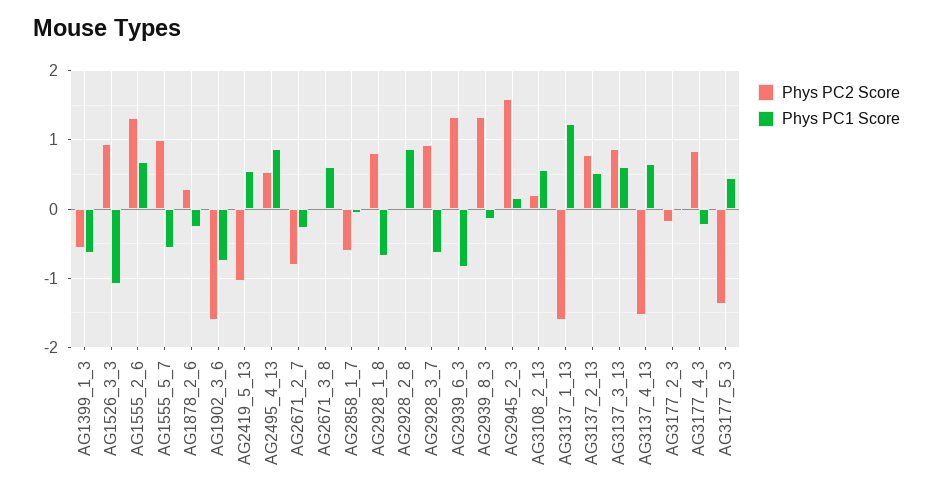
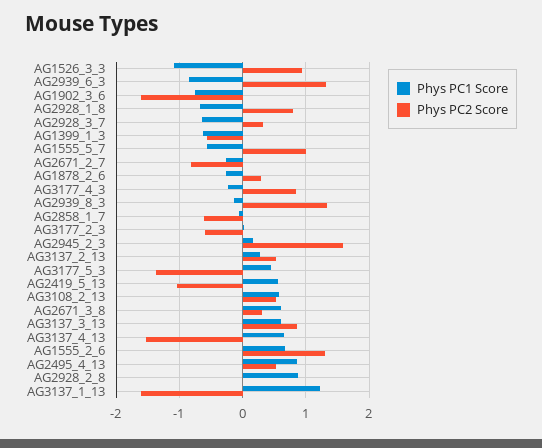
Phys PC2 Score, AG2671_3_8: 0 -> 0.3
Phys PC2 Score, AG2928_3_7: 0.9 -> 0.3
Phys PC2 Score, AG3108_2_13: 0.2 -> 0.5
Phys PC2 Score, AG3137_2_13: 0.8 -> 0.5
Phys PC1 Score, AG3137_2_13: 0.5 -> 0.3
Phys PC2 Score, AG3177_2_3: -0.2 -> -0.6

